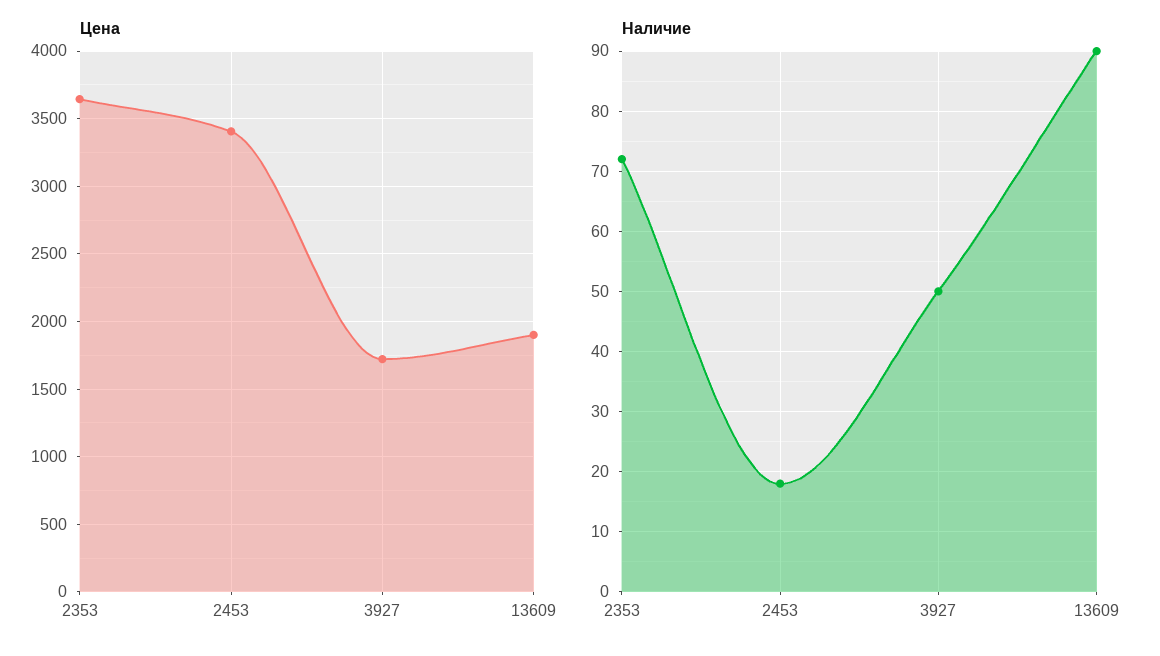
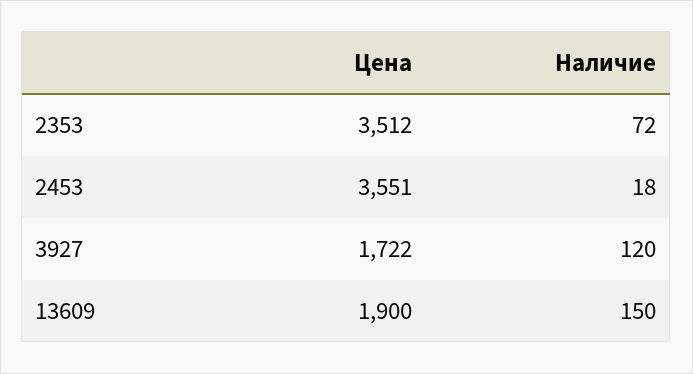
Цена, 2353: 3650 -> 3512
Цена, 2453: 3400 -> 3551
Наличие, 3927: 50 -> 120
Наличие, 13609: 90 -> 150

